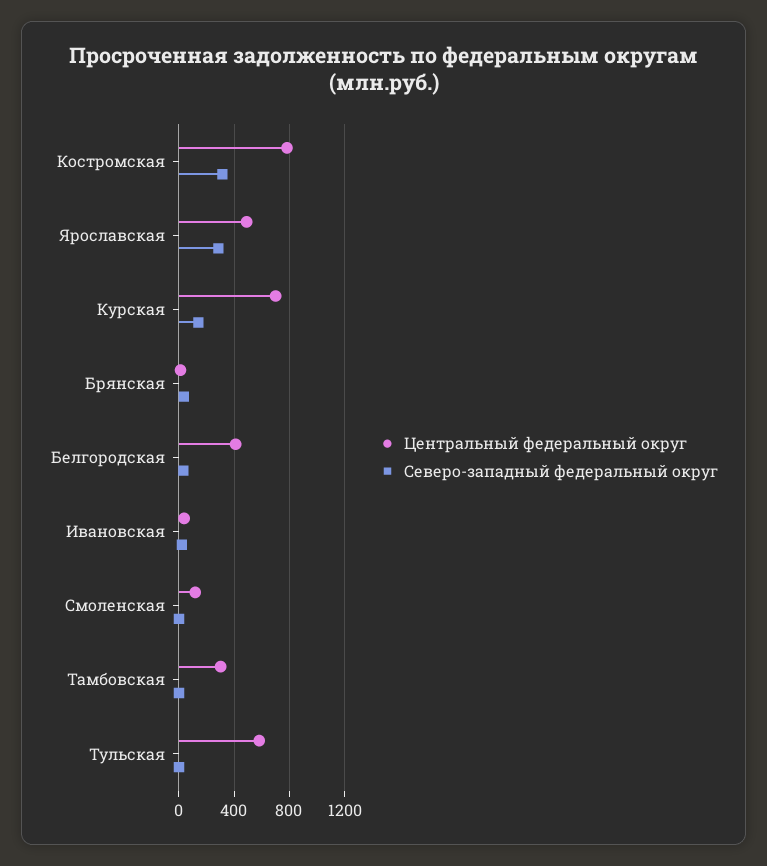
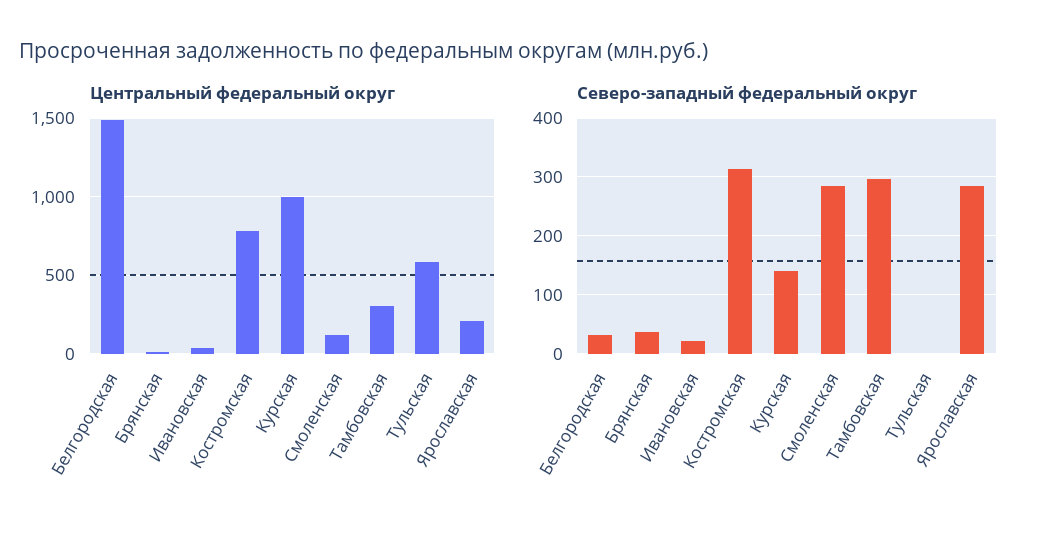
Центральный федеральный округ, Ярославская: 500 -> 200
Центральный федеральный округ, Курская: 700 -> 1000
Центральный федеральный округ, Белгородская: 400 -> 1500
Северо-западный федеральный округ, Смоленская: 0 -> 280
Северо-западный федеральный округ, Тамбовская: 0 -> 300

